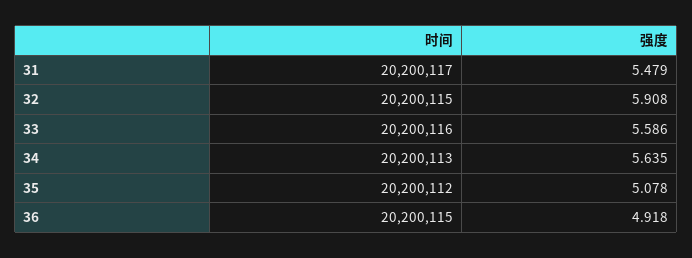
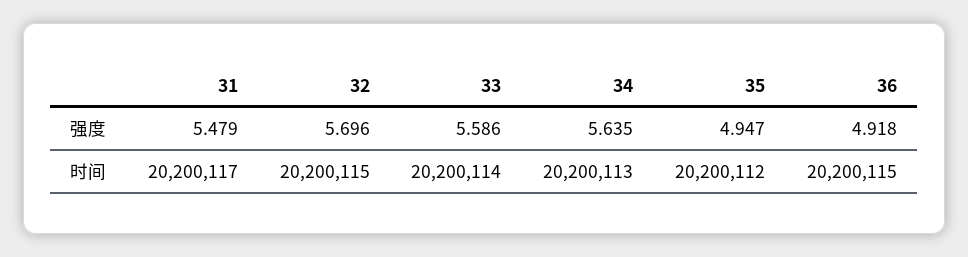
强度, 32: 5.908 -> 5.696
时间, 33: 20200116 -> 20200114
强度, 35: 5.078 -> 4.947

